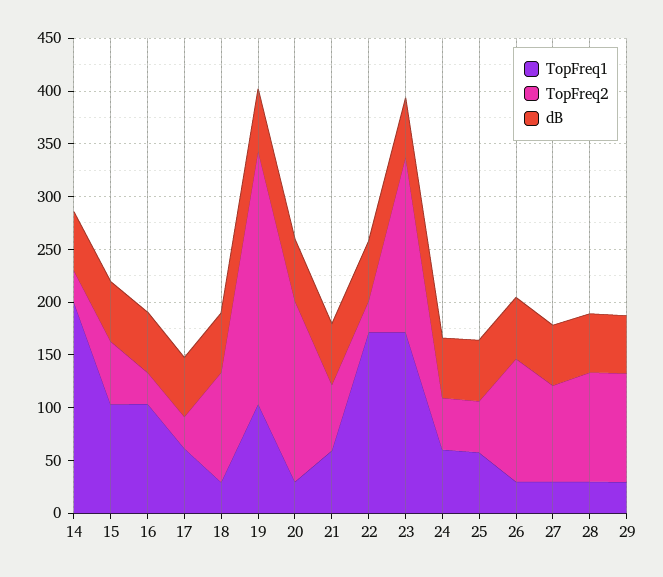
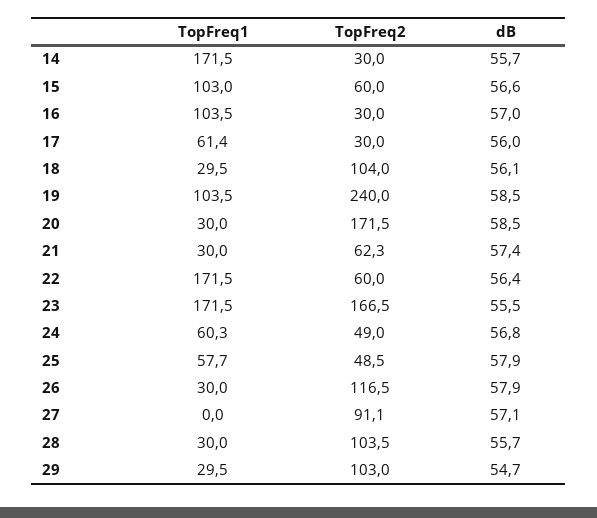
TopFreq1, 14: 200 -> 171.5
TopFreq1, 21: 60 -> 30
TopFreq2, 22: 30 -> 60
TopFreq1, 27: 30 -> 0

